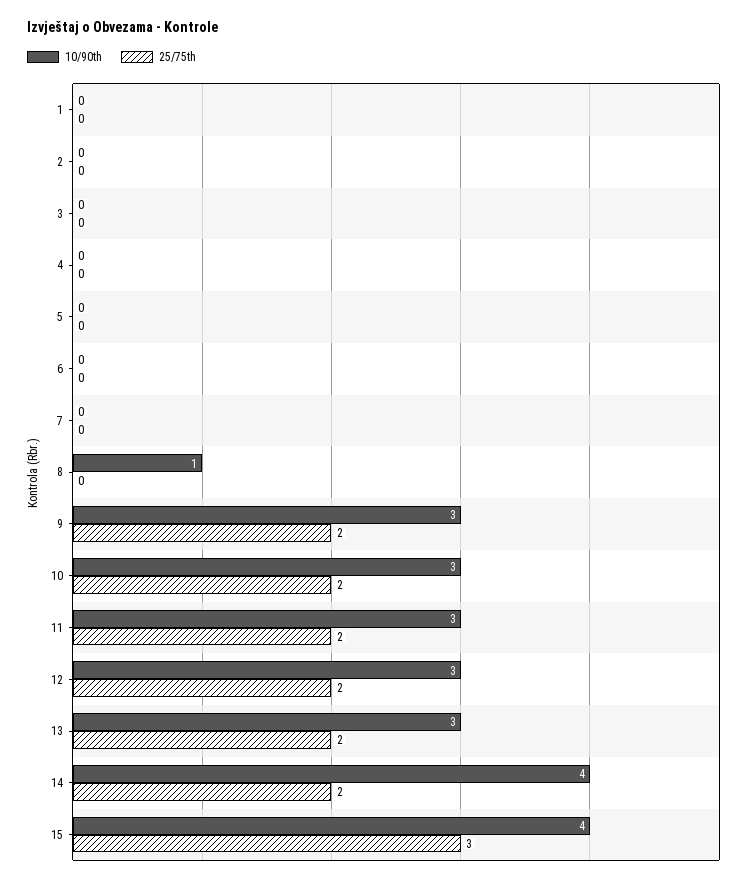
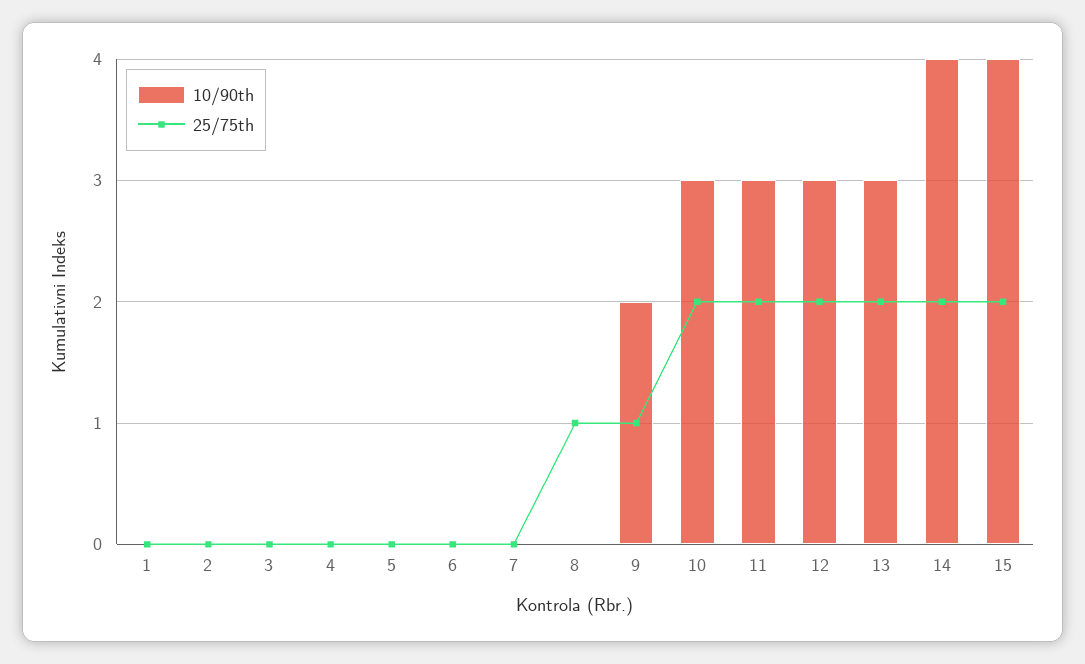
10/90th, 8: 1 -> 0
25/75th, 8: 0 -> 1
10/90th, 9: 3 -> 2
25/75th, 9: 2 -> 1
25/75th, 15: 3 -> 2

